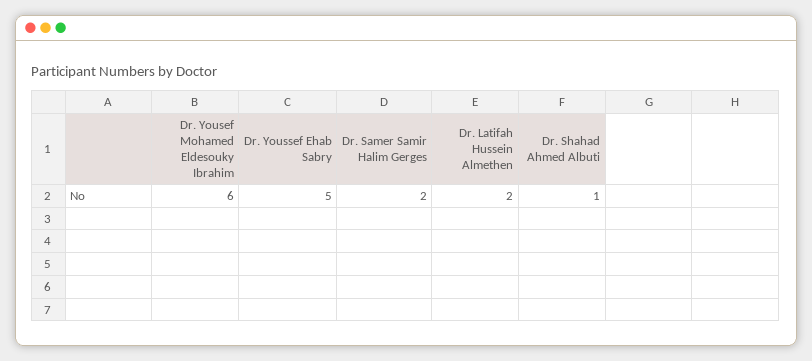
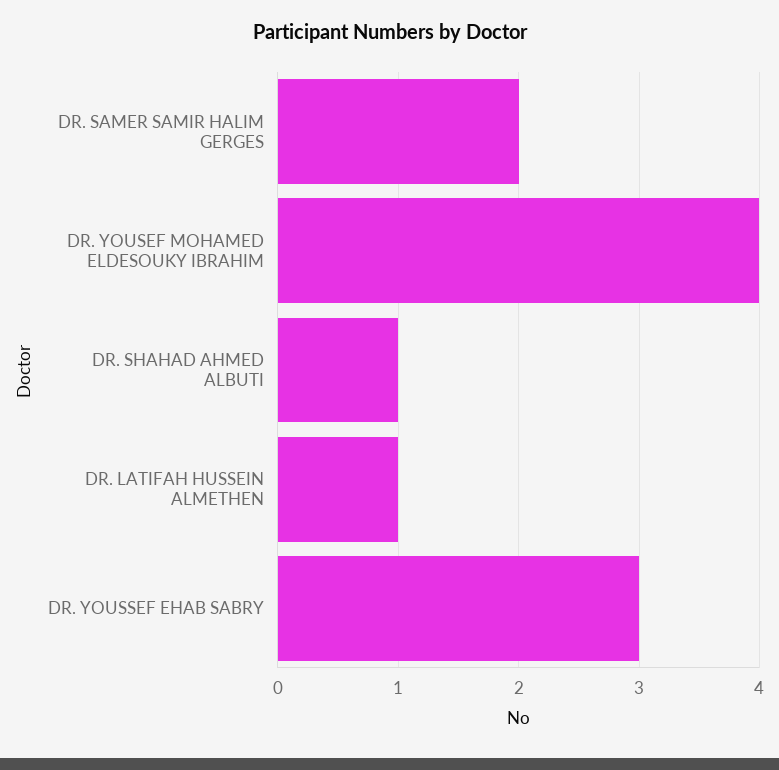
Dr. Yousef Mohamed Eldesouky Ibrahim: 6 -> 4
Dr. Youssef Ehab Sabry: 5 -> 3
Dr. Latifah Hussein Almethen: 2 -> 1

